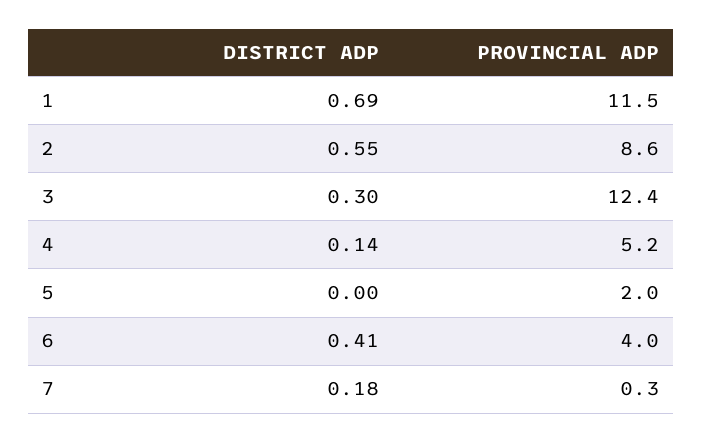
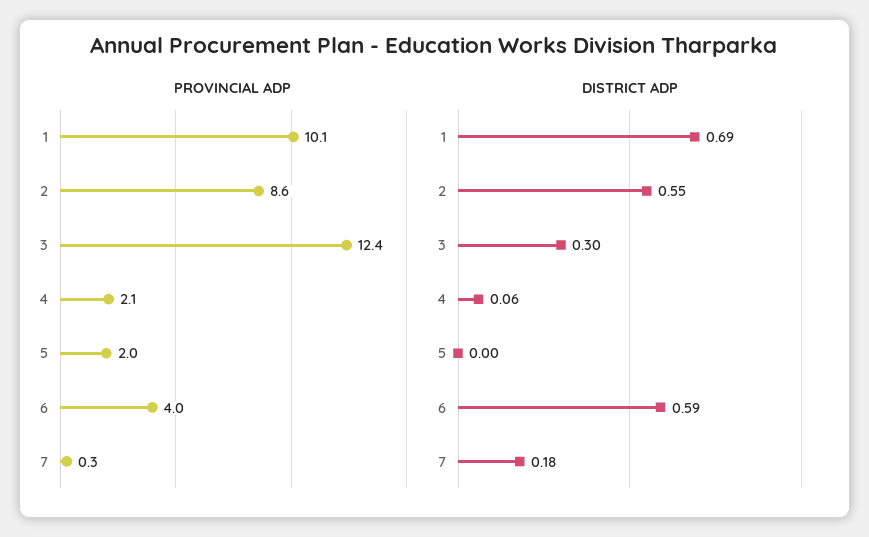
PROVINCIAL ADP, 1: 11.5 -> 10.1
DISTRICT ADP, 4: 0.14 -> 0.06
PROVINCIAL ADP, 4: 5.2 -> 2.1
DISTRICT ADP, 6: 0.41 -> 0.59

